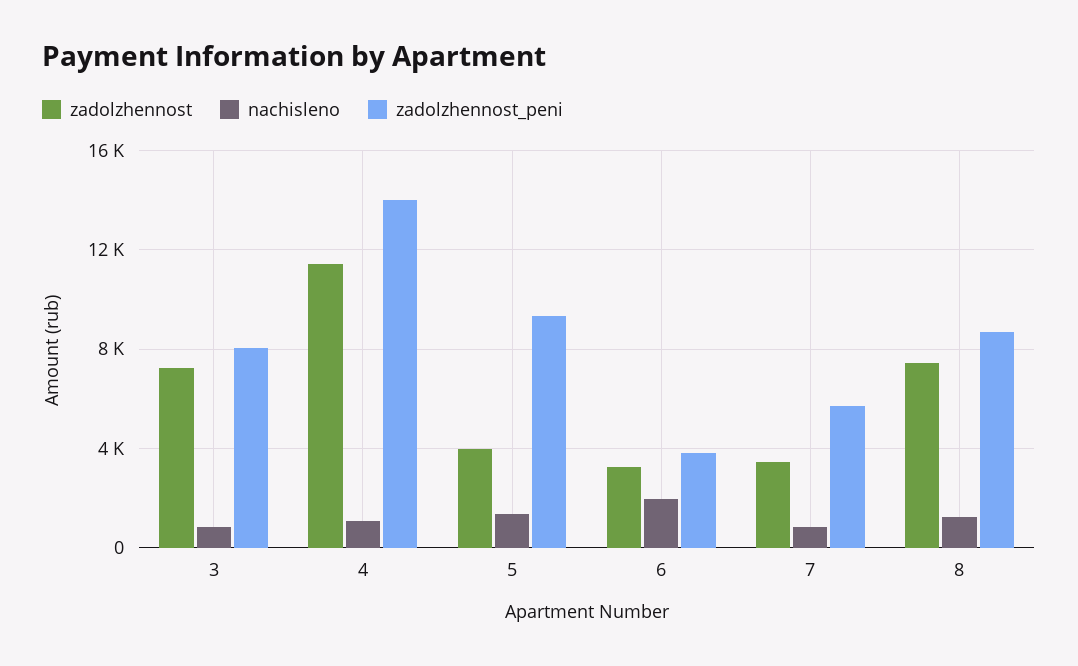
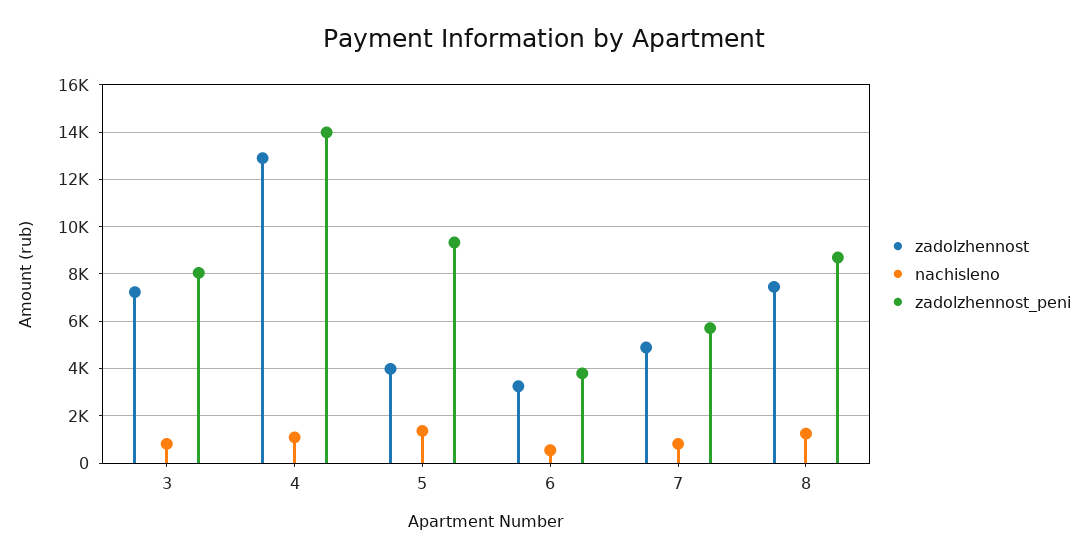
zadolzhennost, 4: 11500 -> 13000
nachisleno, 6: 2000 -> 500
zadolzhennost, 7: 3500 -> 5000

